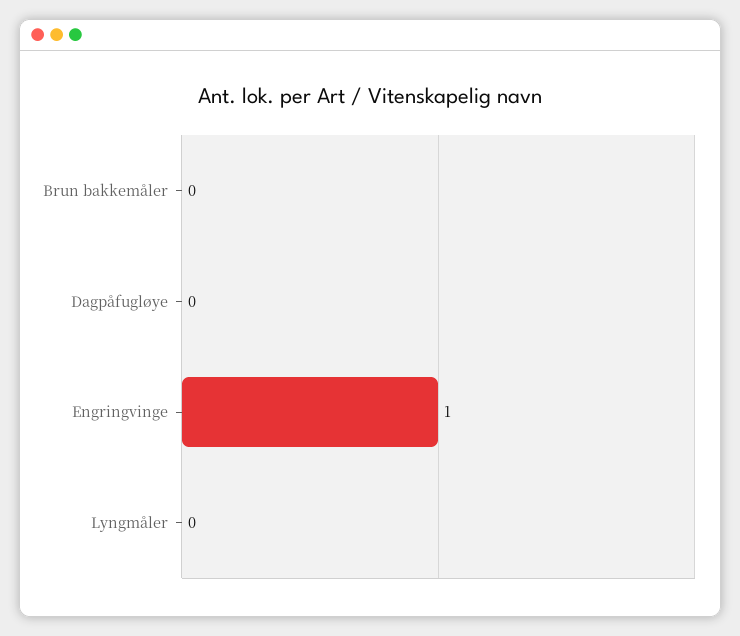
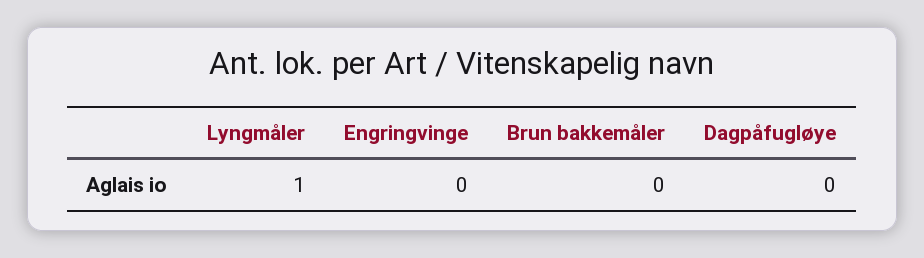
Engringvinge: 1 -> 0
Lyngmåler: 0 -> 1

